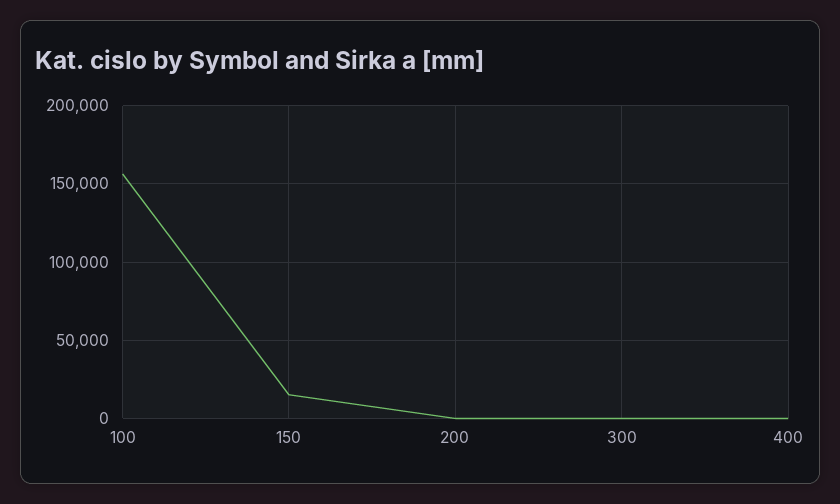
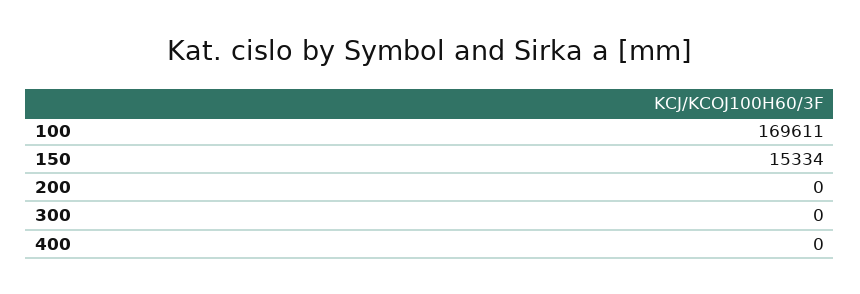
100: 155000 -> 169611

